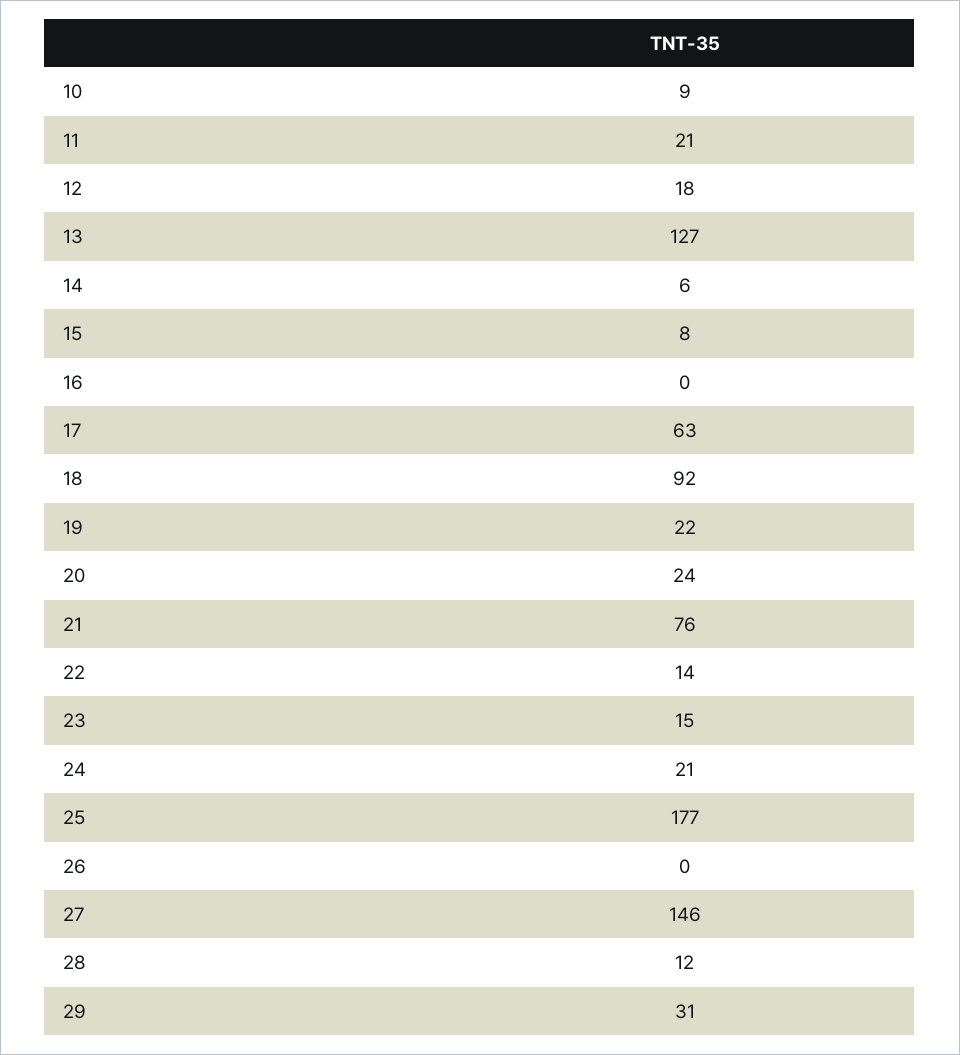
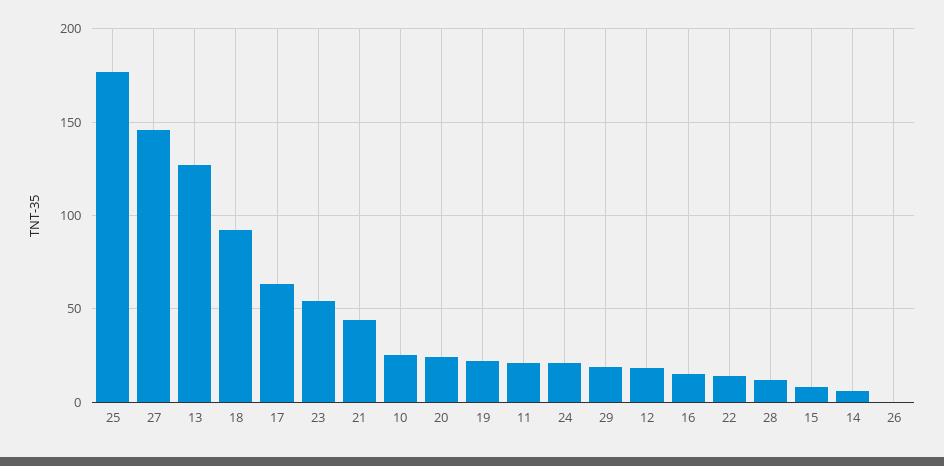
10: 9 -> 25
16: 0 -> 15
21: 76 -> 45
23: 15 -> 55
29: 31 -> 20

